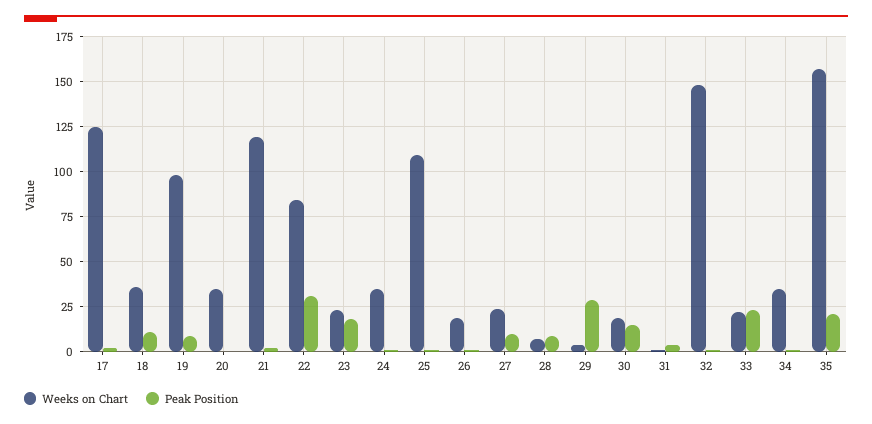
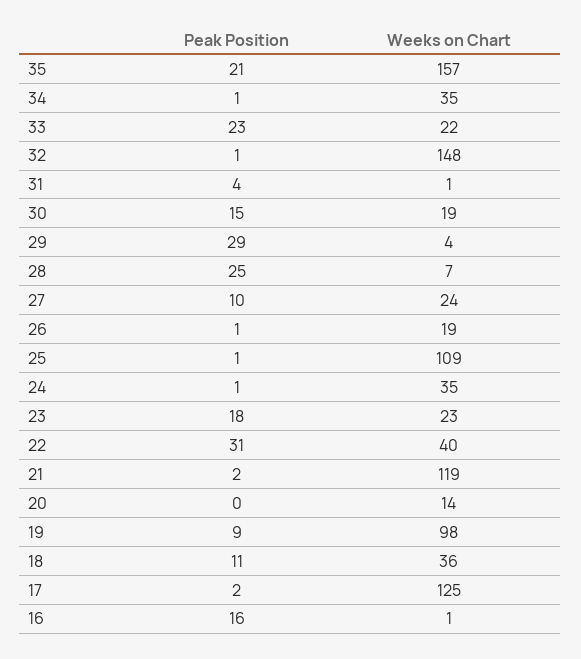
Weeks on Chart, 20: 35 -> 14
Weeks on Chart, 22: 85 -> 40
Peak Position, 28: 10 -> 25
Peak Position, 16: none -> 16
Weeks on Chart, 16: none -> 1

